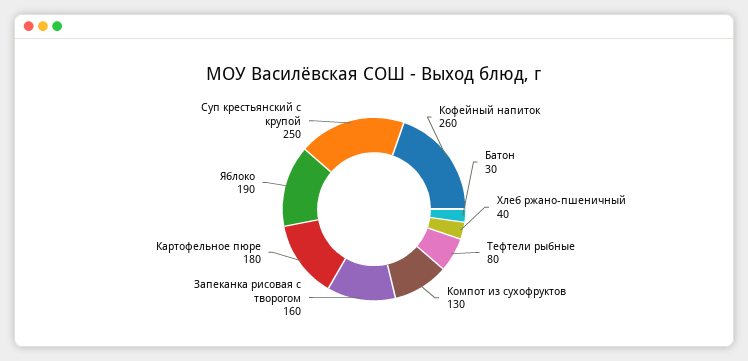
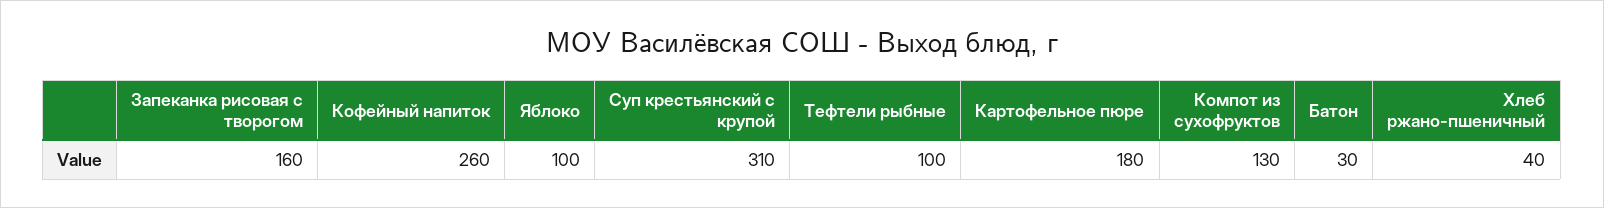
Тефтели рыбные: 80 -> 100
Яблоко: 190 -> 100
Суп крестьянский с крупой: 250 -> 310

